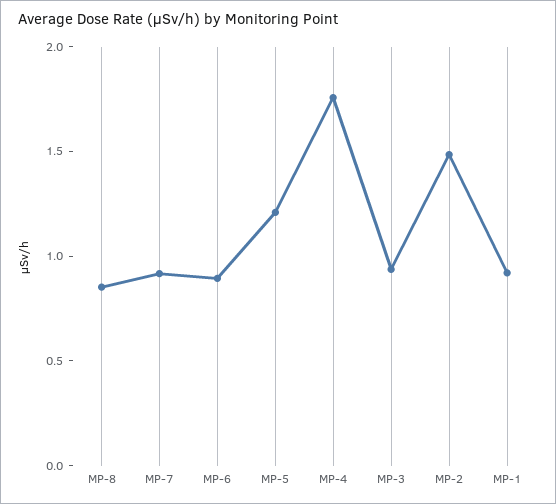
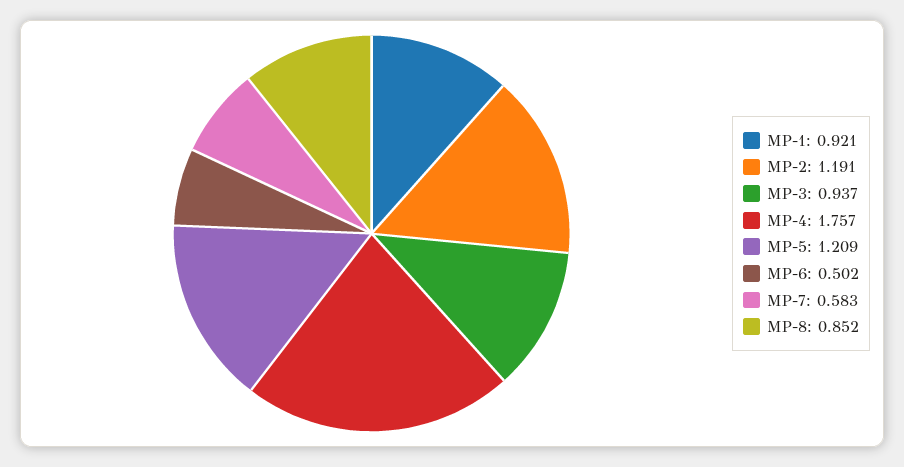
MP-7: 0.9 -> 0.583
MP-6: 0.9 -> 0.502
MP-2: 1.5 -> 1.191

